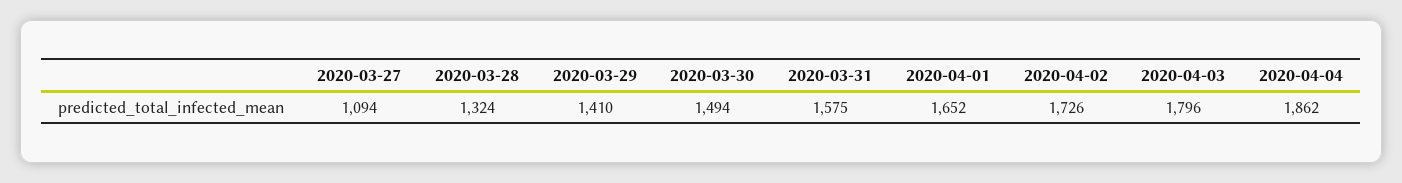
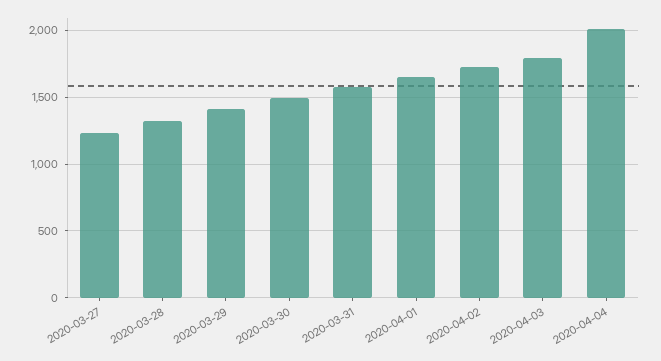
2020-03-27: 1094 -> 1250
2020-04-04: 1862 -> 2000

